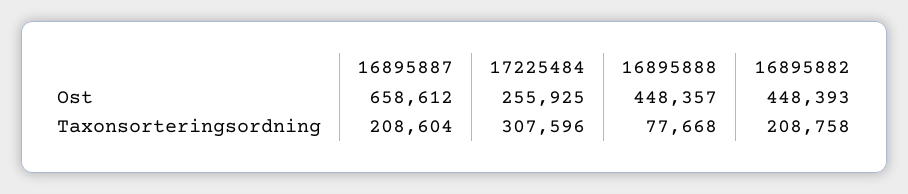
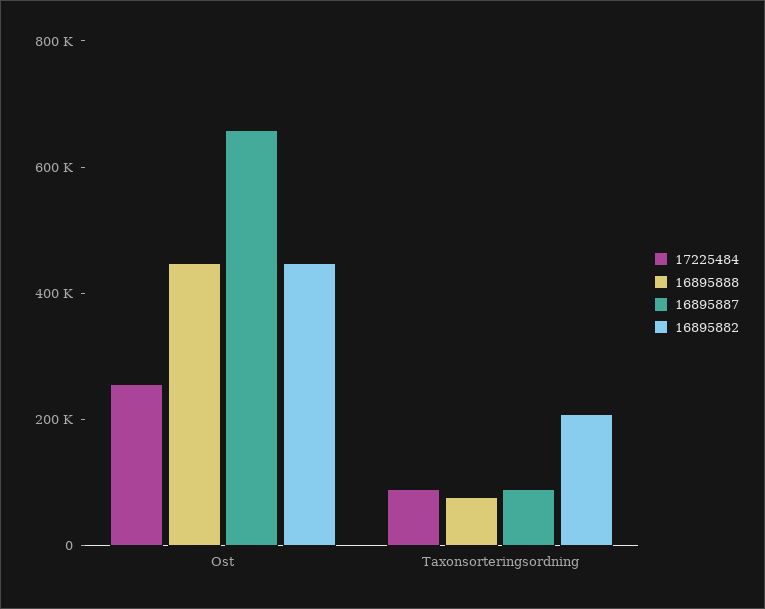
16895887, Taxonsorteringsordning: 208604 -> 100000
17225484, Taxonsorteringsordning: 307596 -> 100000

